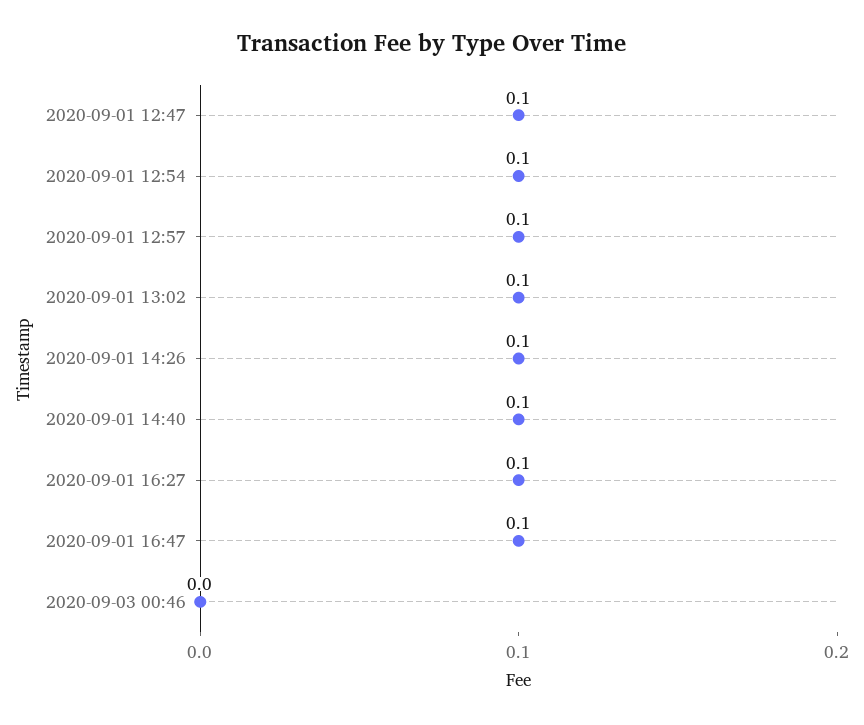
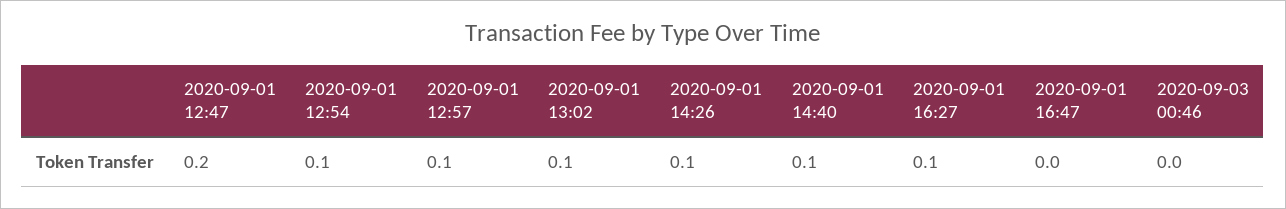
2020-09-01 12:47: 0.1 -> 0.2
2020-09-01 16:47: 0.1 -> 0

